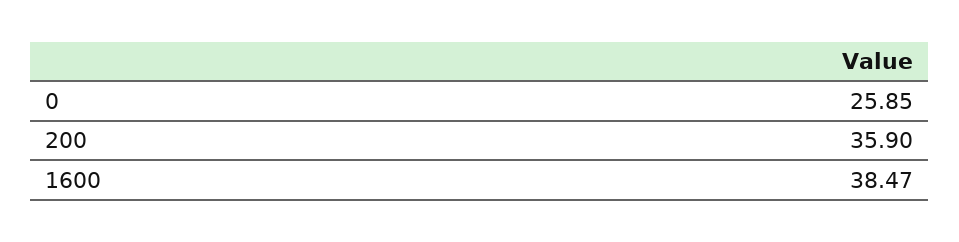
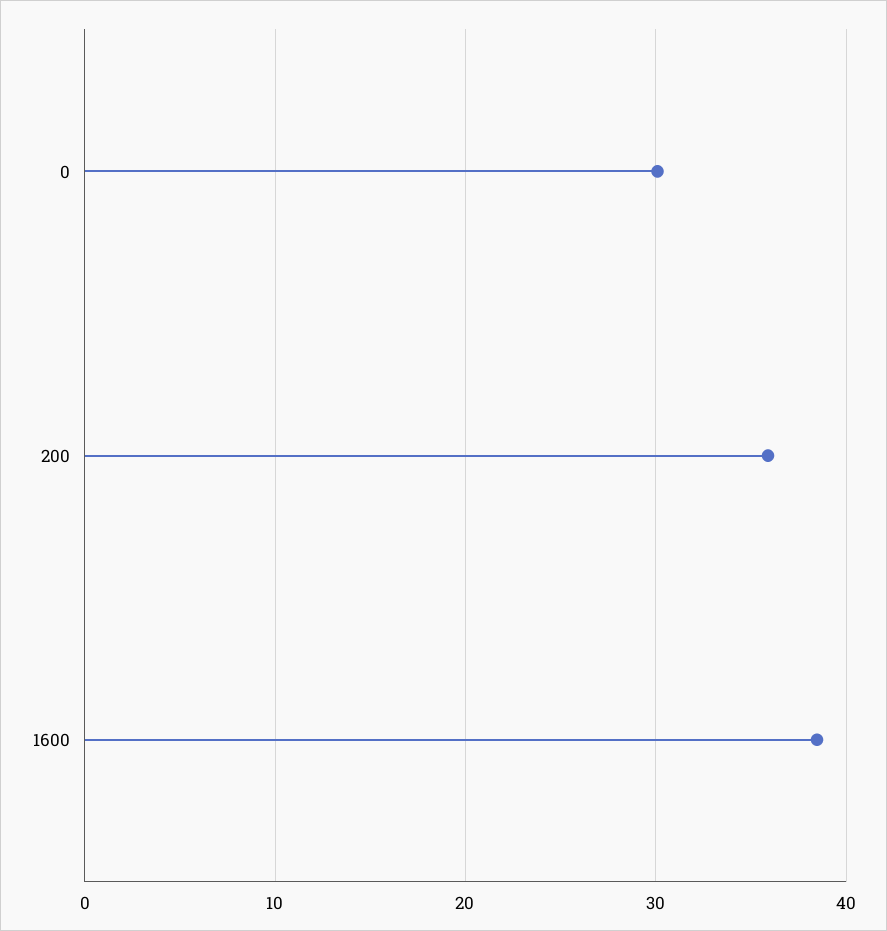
0: 25.85 -> 30

